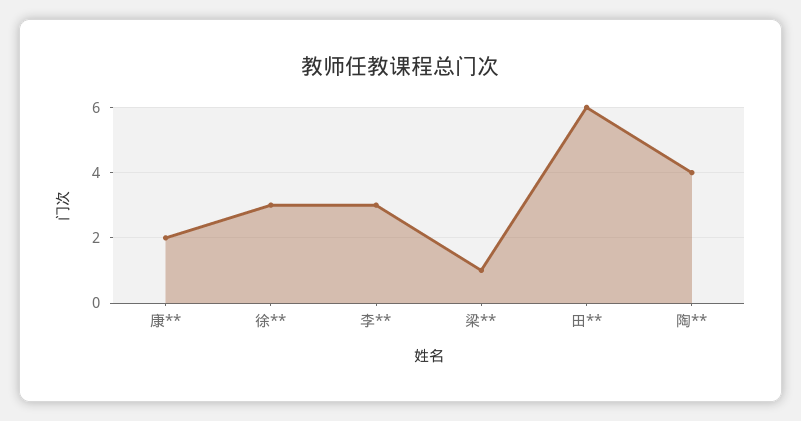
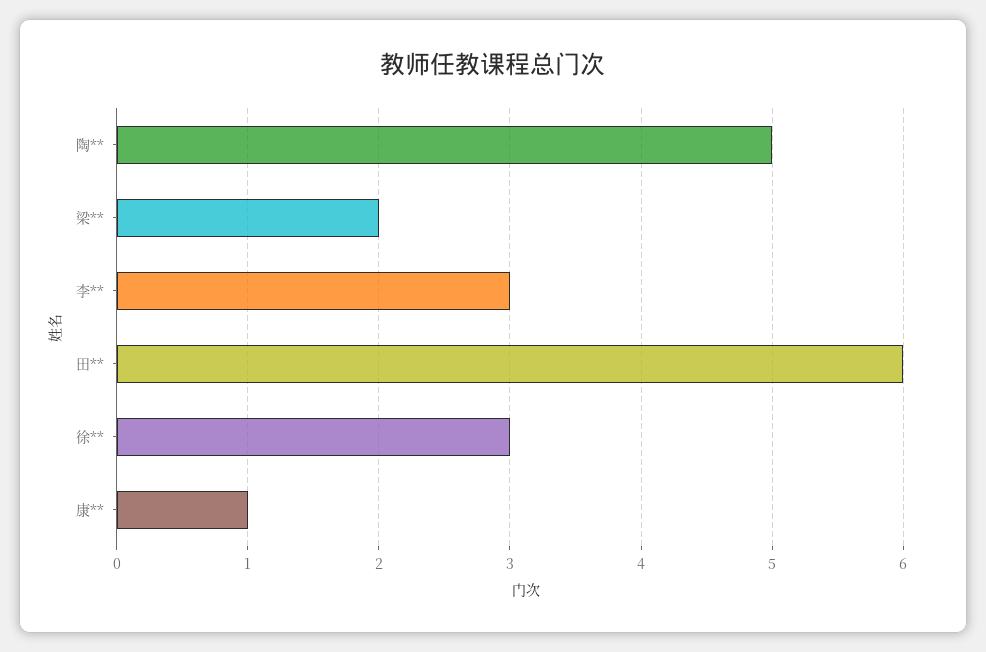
康**: 2 -> 1
梁**: 1 -> 2
陶**: 4 -> 5

